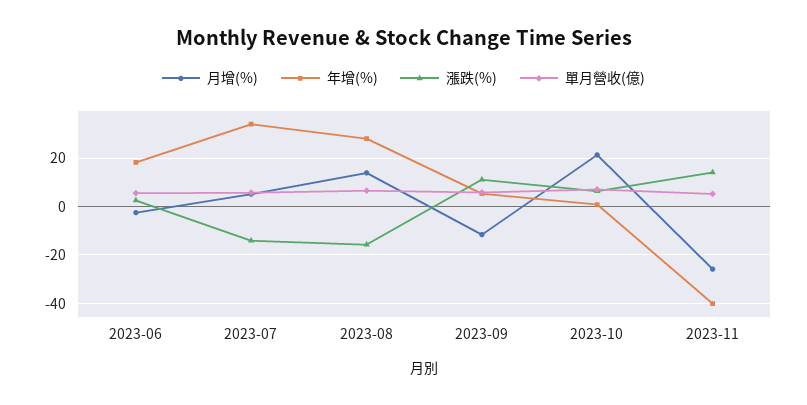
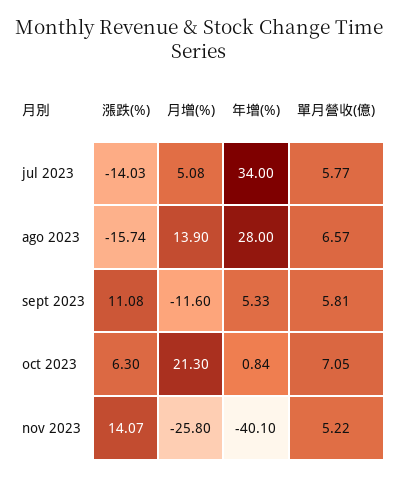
月增(%), 2023-06: -2.5 -> none
年增(%), 2023-06: 17.5 -> none
漲跌(%), 2023-06: 2.5 -> none
單月營收(億), 2023-06: 5 -> none

